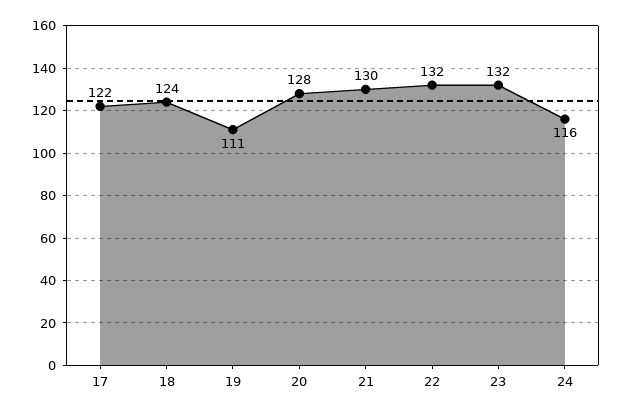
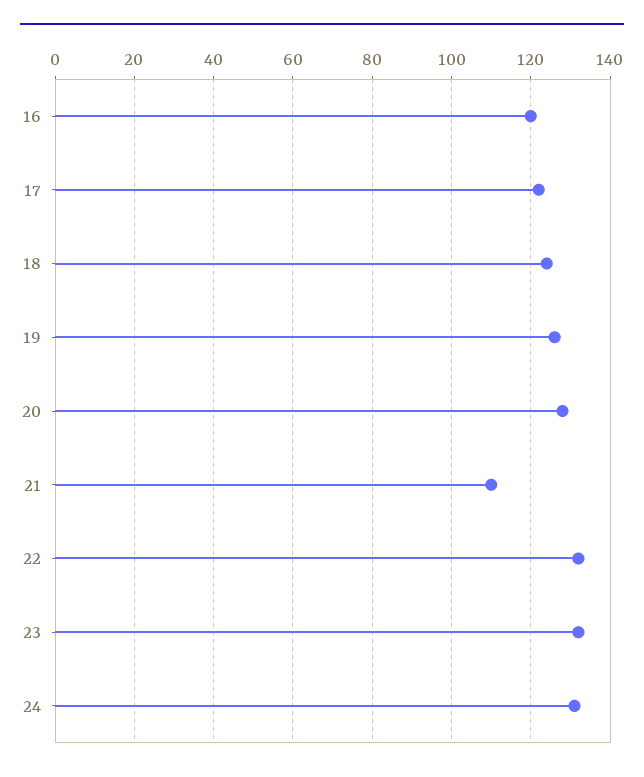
19: 111 -> 125
21: 130 -> 110
24: 116 -> 130
16: none -> 120

